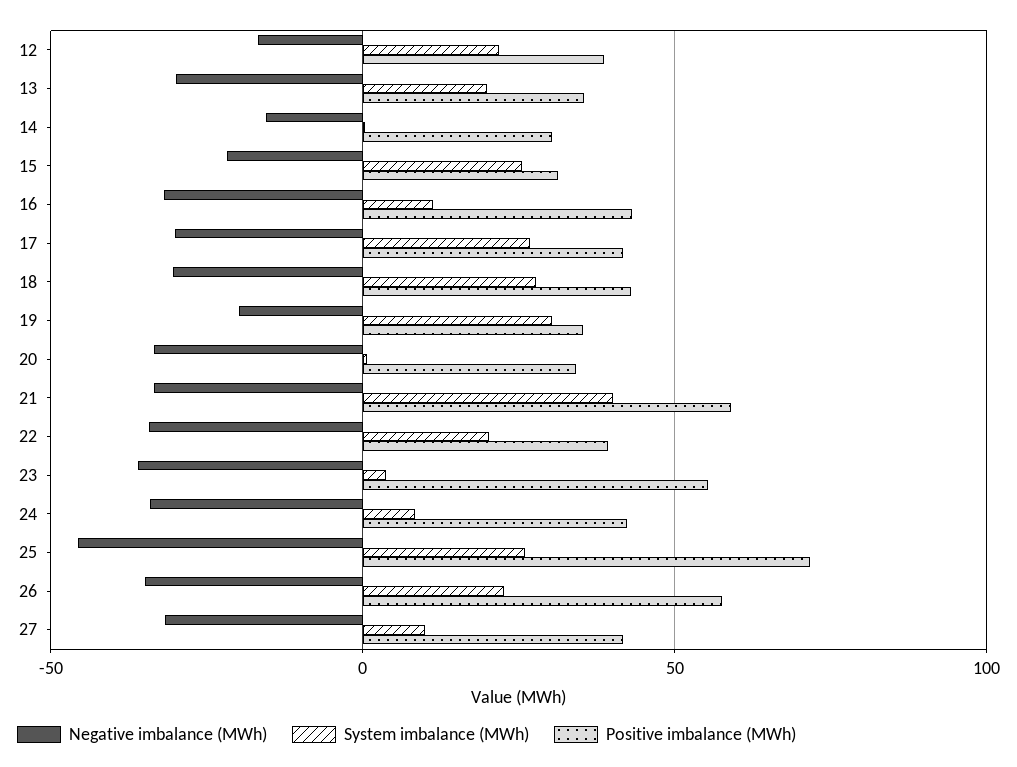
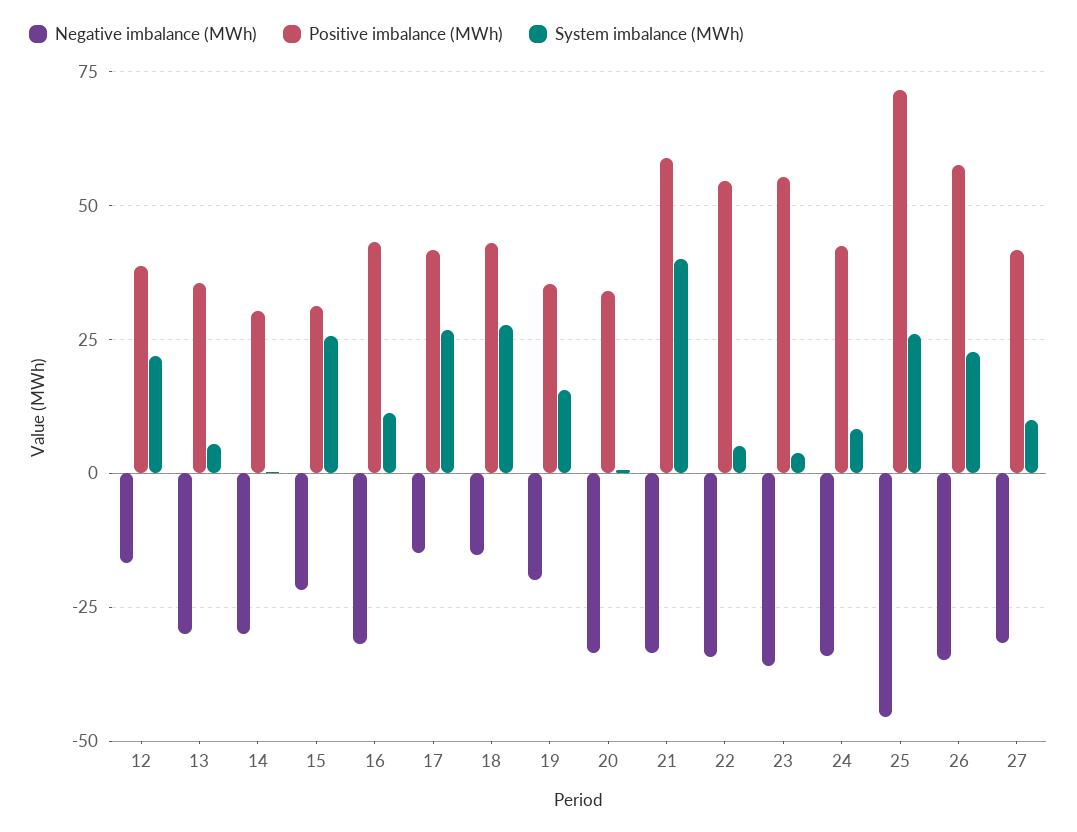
System imbalance (MWh), 13: 20 -> 5
Negative imbalance (MWh), 14: -15 -> -30
Negative imbalance (MWh), 17: -30 -> -15
Negative imbalance (MWh), 18: -30 -> -15
System imbalance (MWh), 19: 30 -> 15
System imbalance (MWh), 22: 20 -> 5
Positive imbalance (MWh), 22: 40 -> 55

